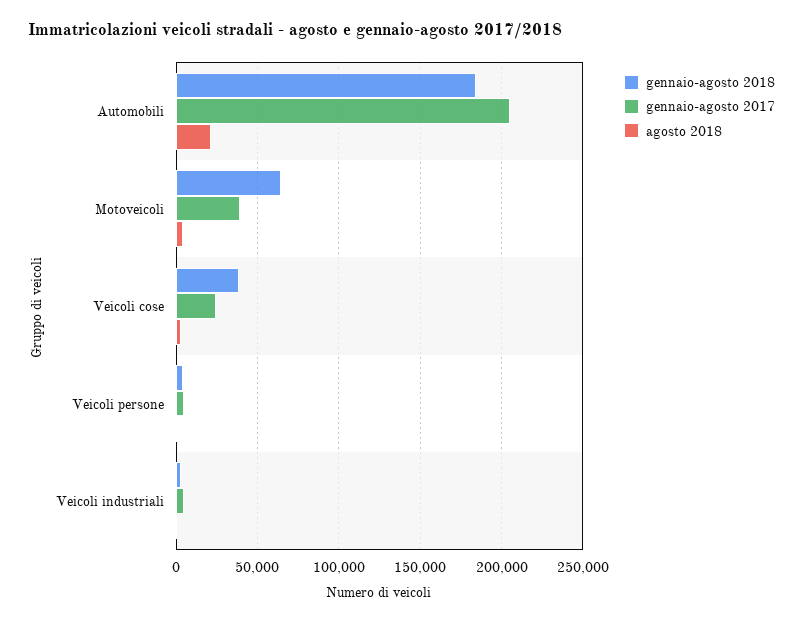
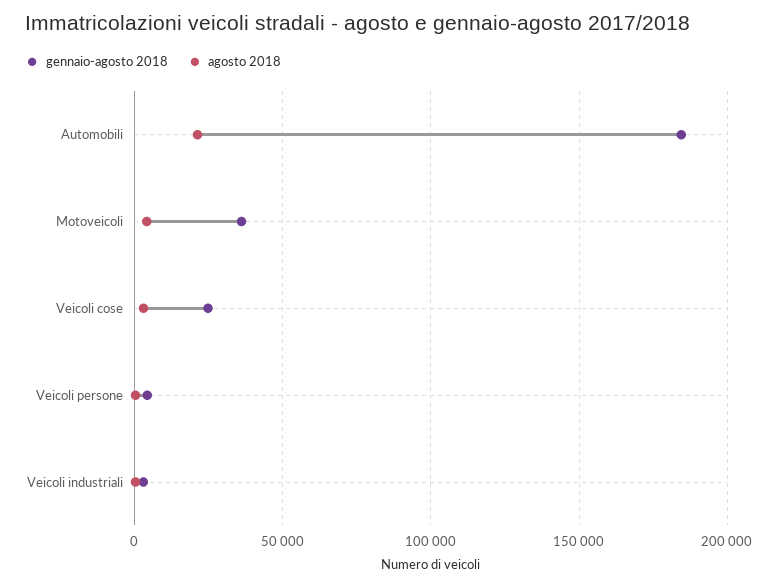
gennaio-agosto 2017, Automobili: 205000 -> none
gennaio-agosto 2018, Motoveicoli: 65000 -> 35000
gennaio-agosto 2017, Motoveicoli: 40000 -> none
gennaio-agosto 2018, Veicoli cose: 40000 -> 25000
gennaio-agosto 2017, Veicoli cose: 25000 -> none
gennaio-agosto 2017, Veicoli persone: 5000 -> none
gennaio-agosto 2017, Veicoli industriali: 5000 -> none

